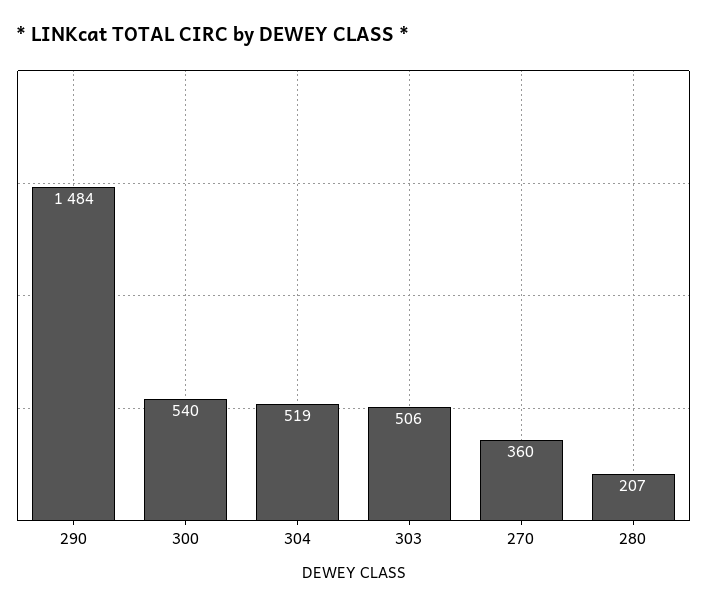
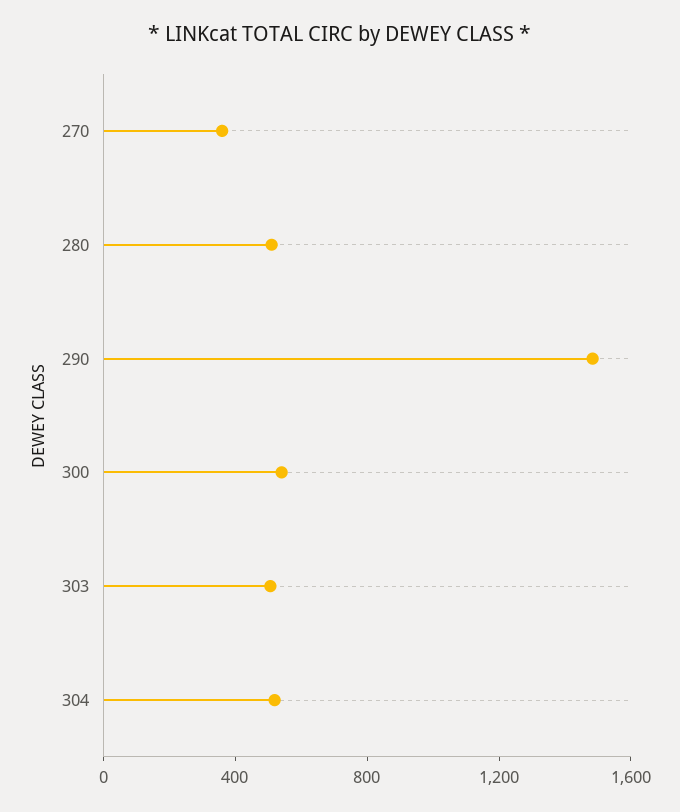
280: 207 -> 500

